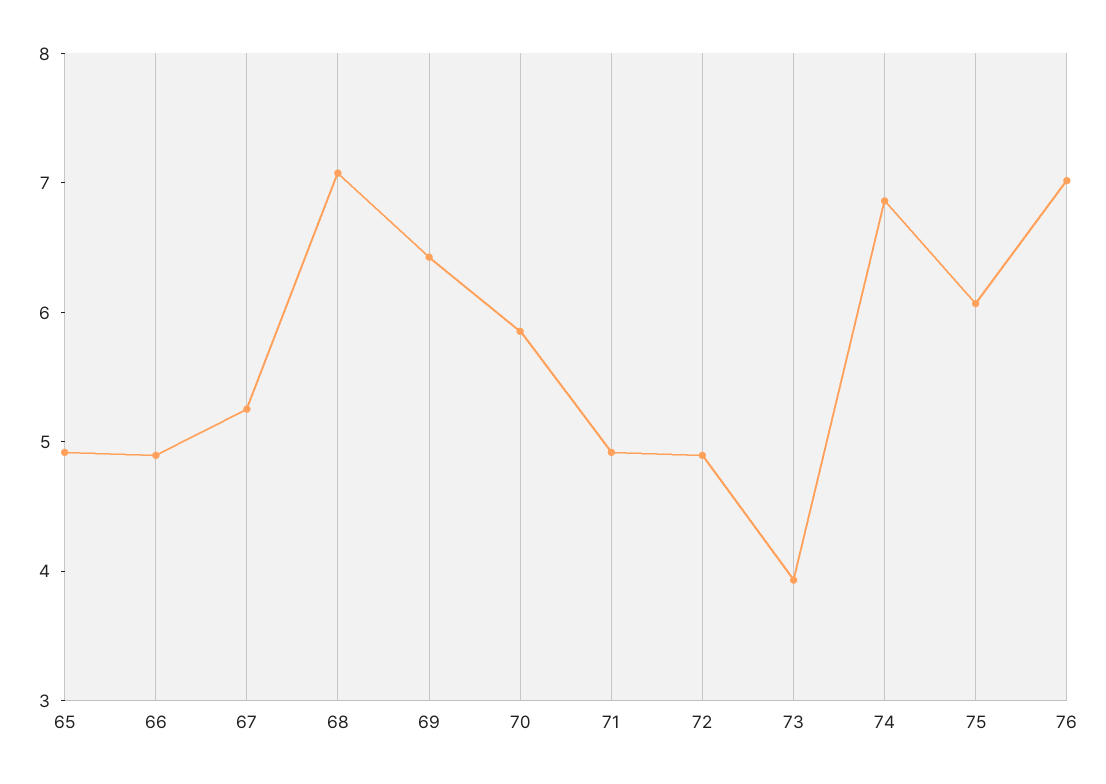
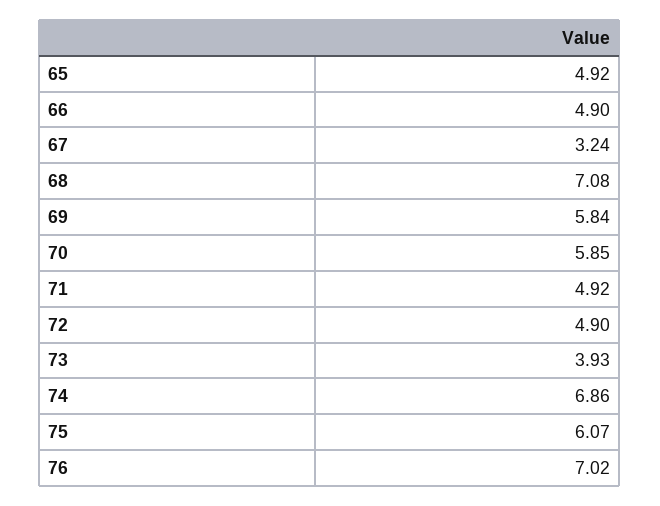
67: 5.2 -> 3.24
69: 6.4 -> 5.84

